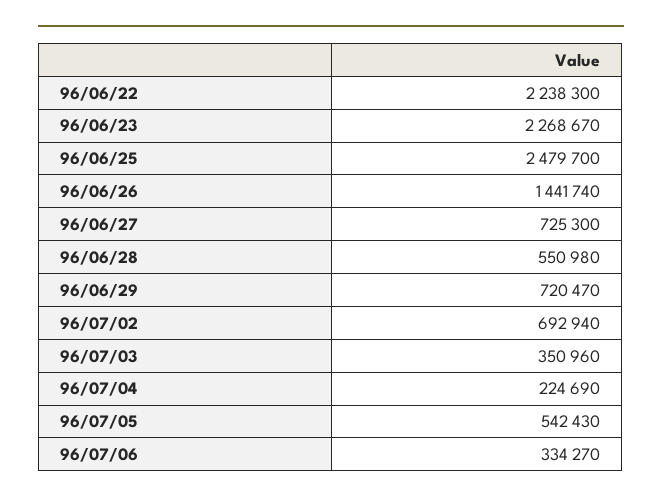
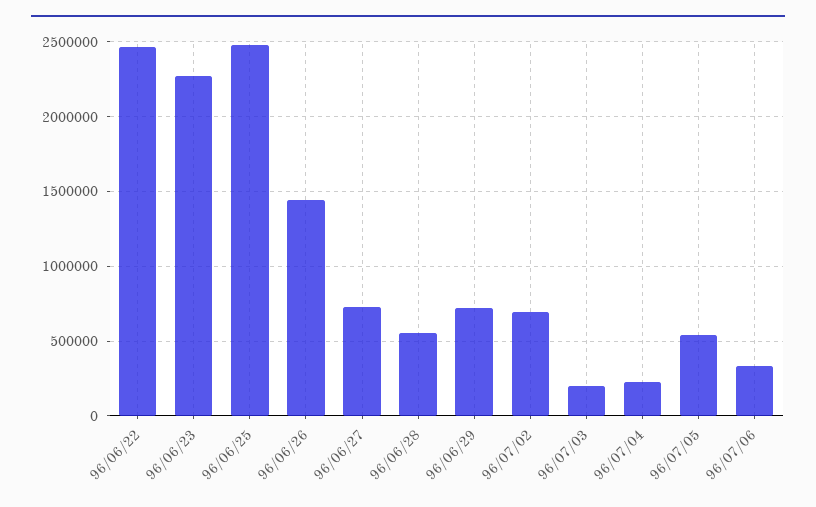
96/06/22: 2238300 -> 2450000
96/07/03: 350960 -> 200000

